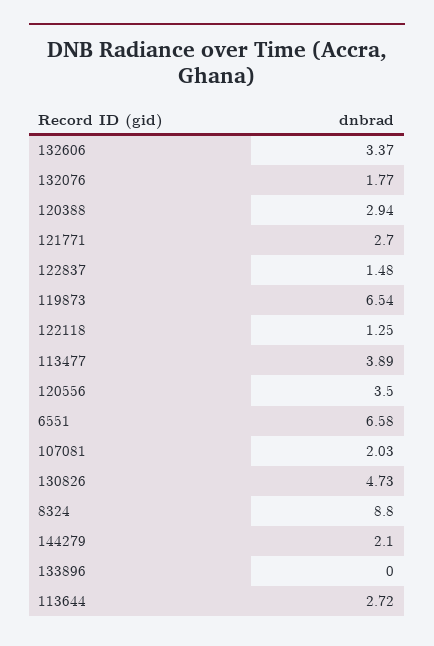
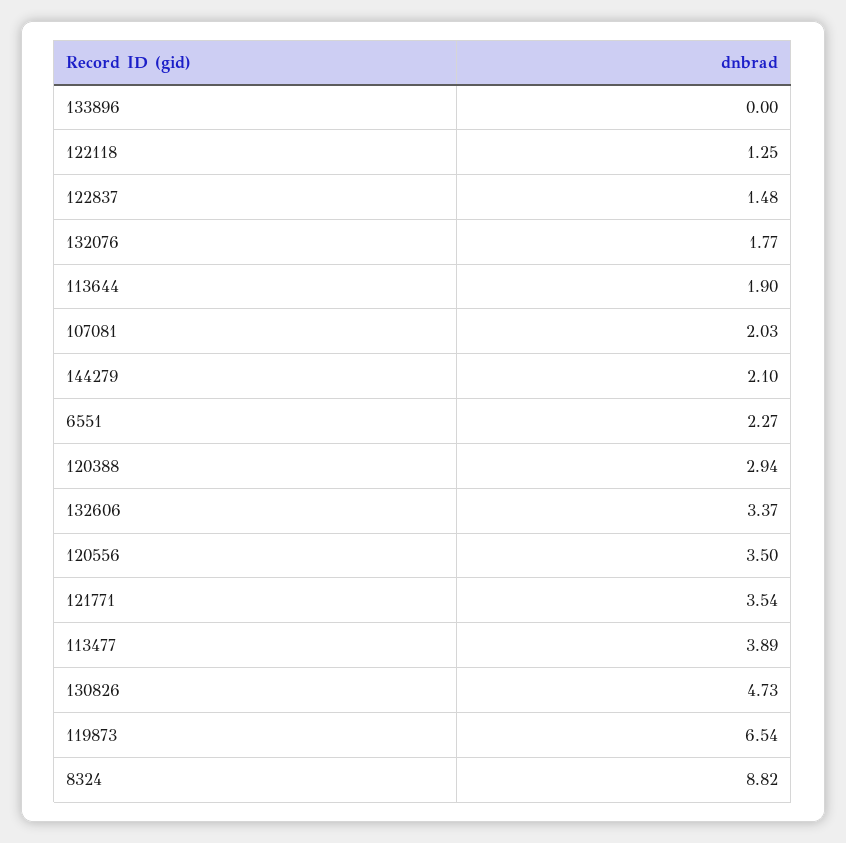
121771: 2.7 -> 3.54
6551: 6.58 -> 2.27
8324: 8.8 -> 8.82
113644: 2.72 -> 1.9

